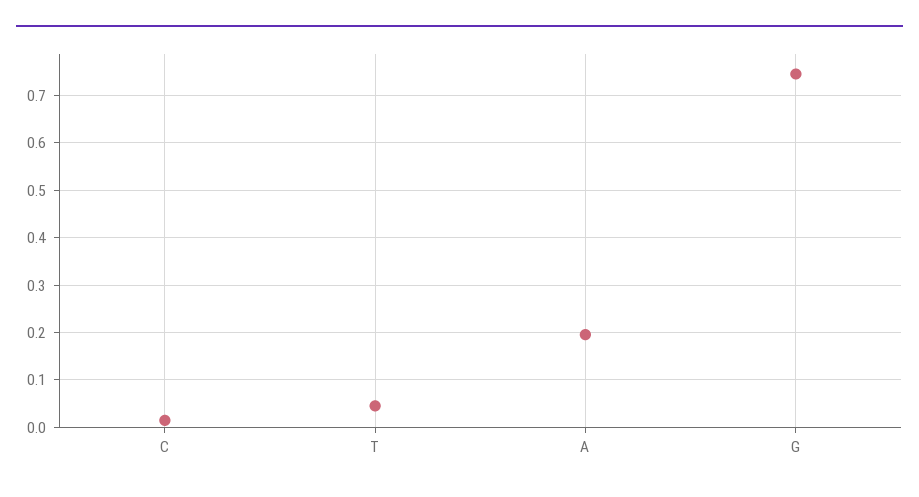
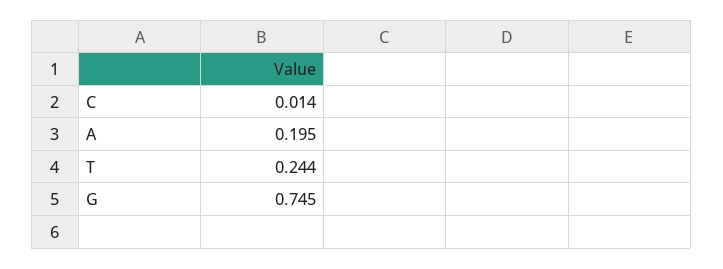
T: 0.04 -> 0.244

